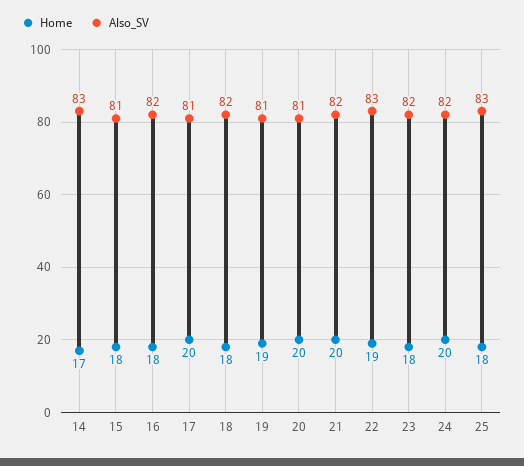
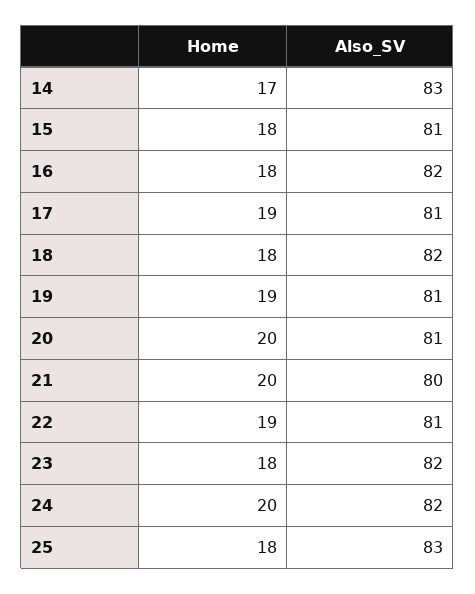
Home, 17: 20 -> 19
Also_SV, 21: 82 -> 80
Also_SV, 22: 83 -> 81

